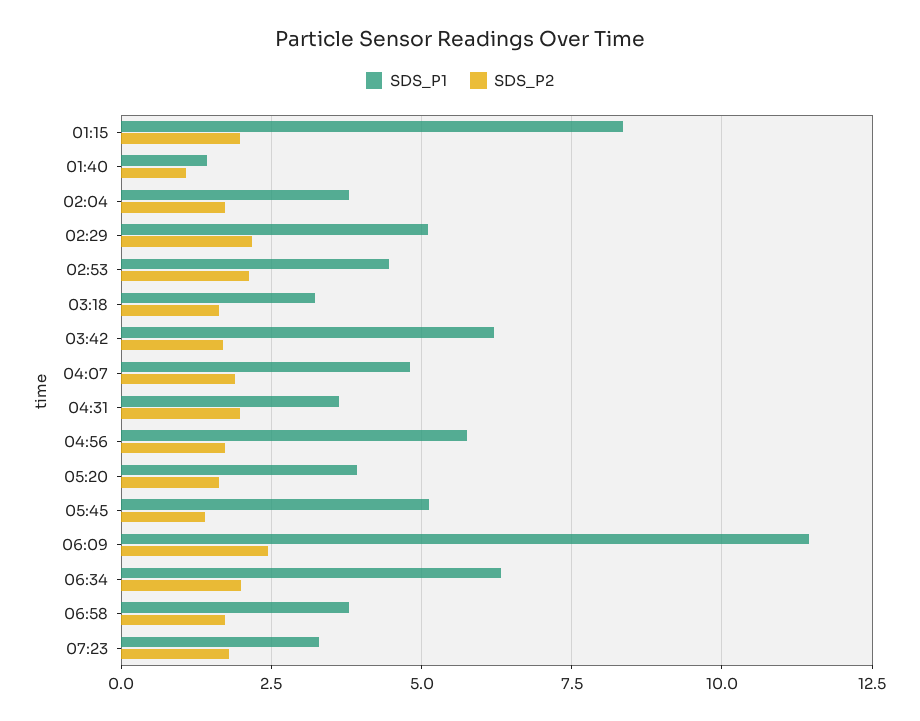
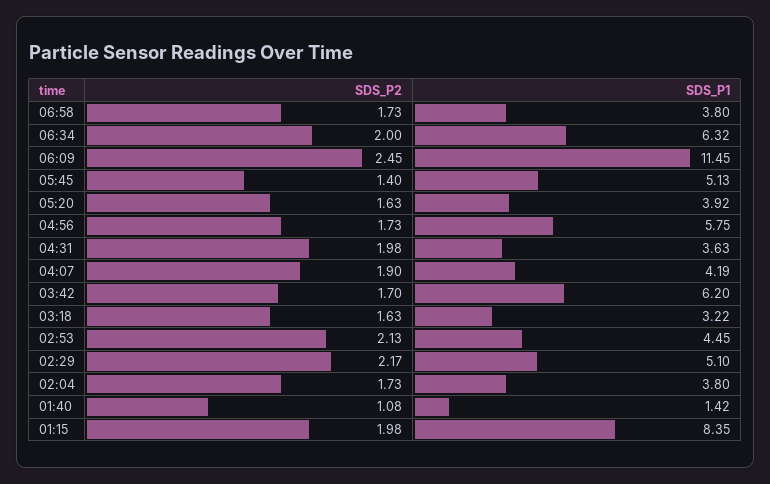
SDS_P1, 04:07: 4.75 -> 4.19
SDS_P1, 07:23: 3.25 -> none
SDS_P2, 07:23: 1.75 -> none

